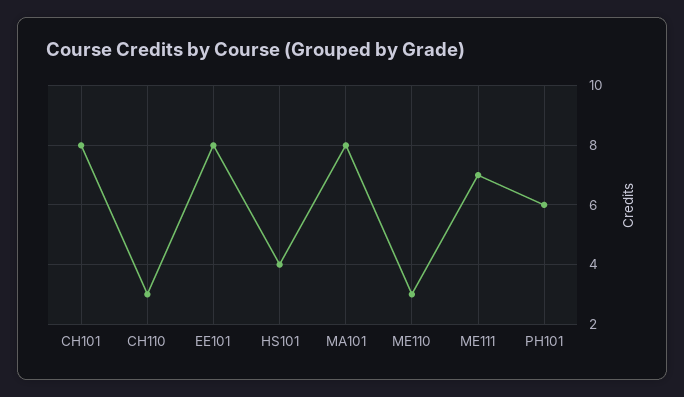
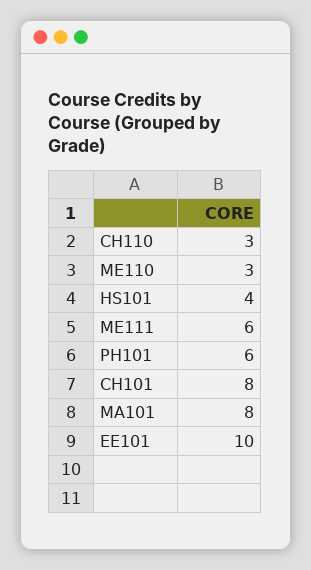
EE101: 8 -> 10
ME111: 7 -> 6

